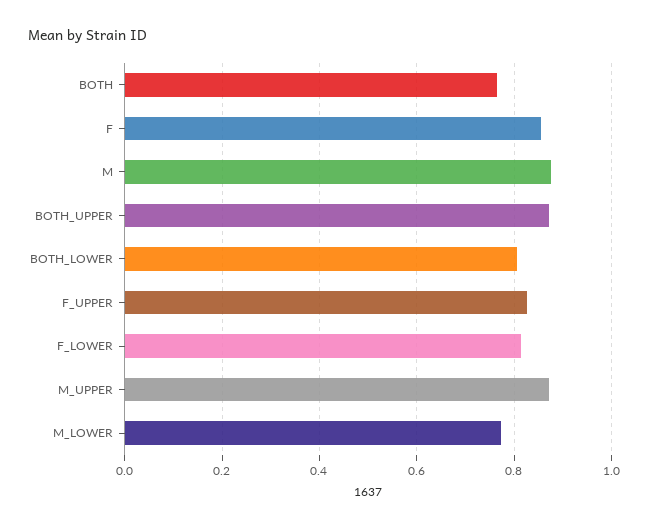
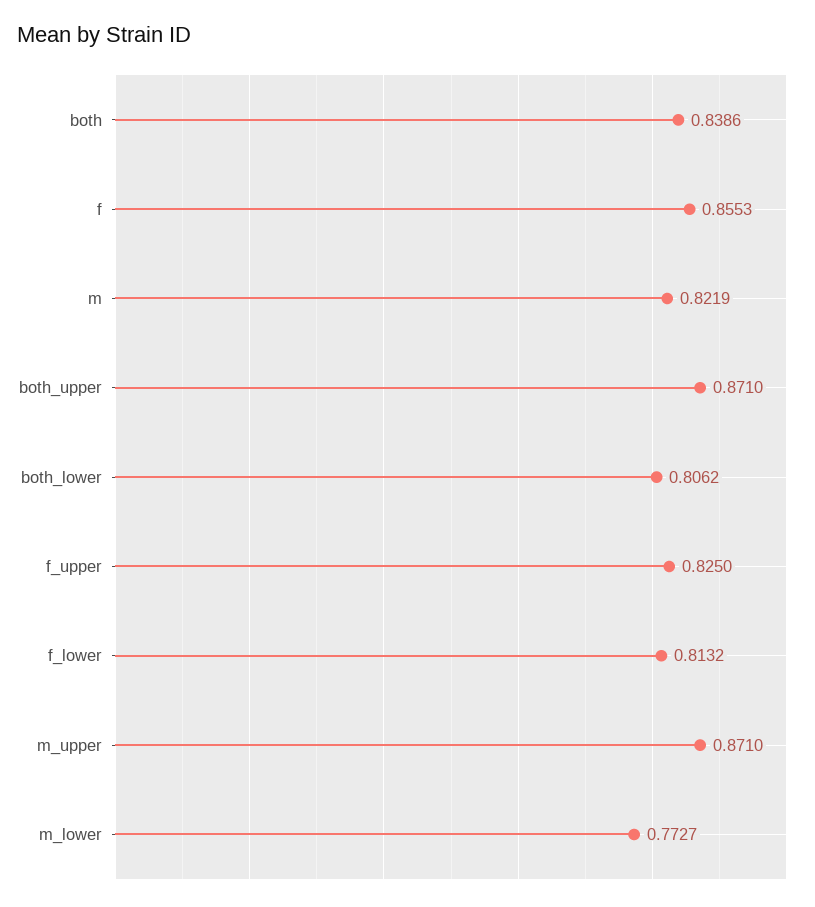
BOTH: 0.76 -> 0.8386
M: 0.88 -> 0.8219

